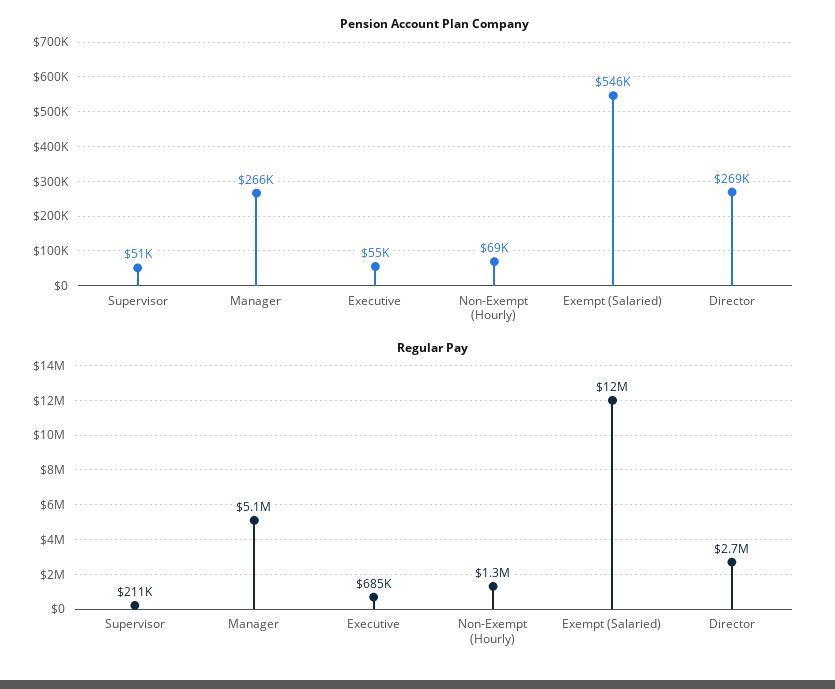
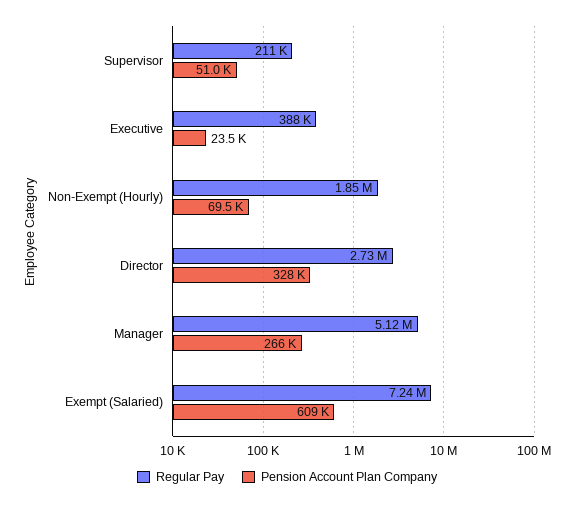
Pension Account Plan Company, Executive: 55000 -> 23500
Pension Account Plan Company, Exempt (Salaried): 546000 -> 609000
Pension Account Plan Company, Director: 269000 -> 328000
Regular Pay, Executive: 685000 -> 388000
Regular Pay, Non-Exempt (Hourly): 1300000 -> 1850000
Regular Pay, Exempt (Salaried): 12000000 -> 7240000

